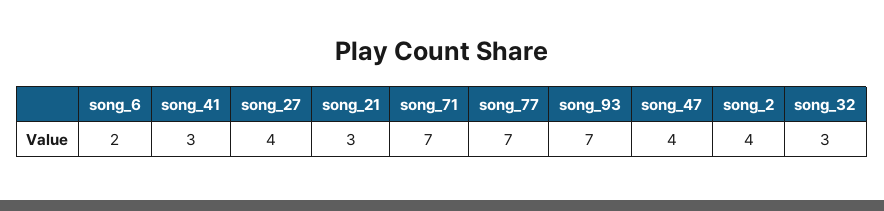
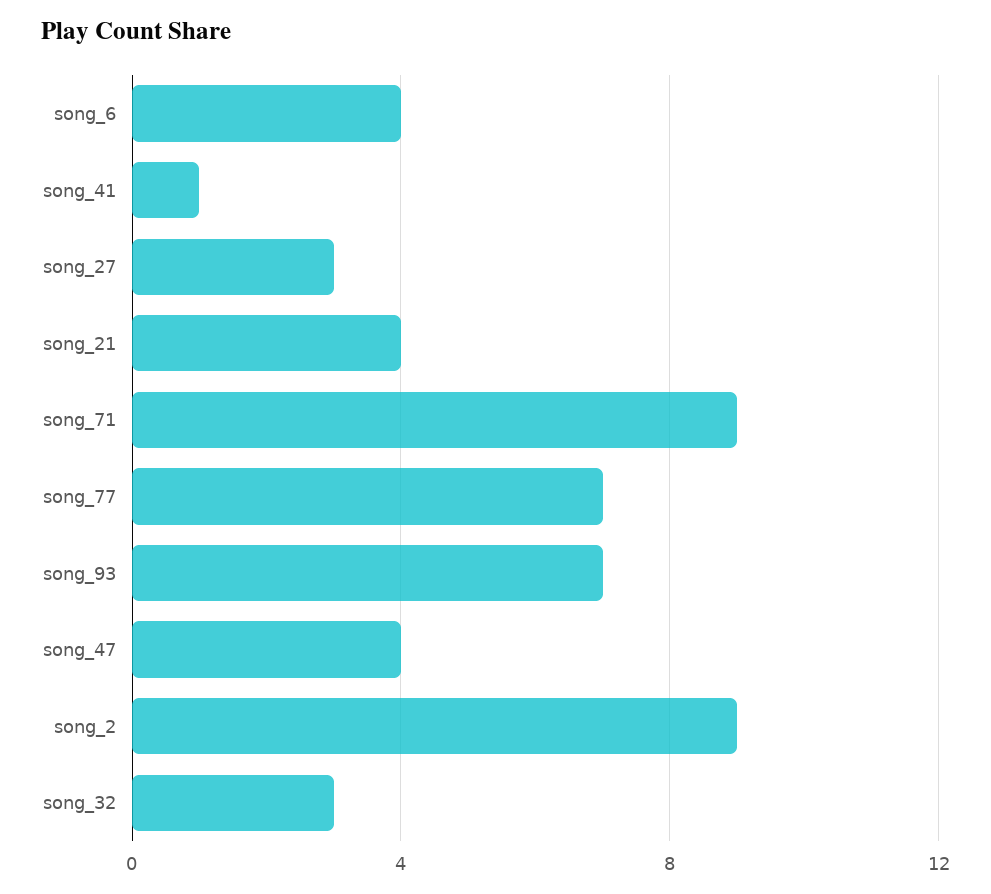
song_6: 2 -> 4
song_41: 3 -> 1
song_27: 4 -> 3
song_21: 3 -> 4
song_71: 7 -> 9
song_2: 4 -> 9

